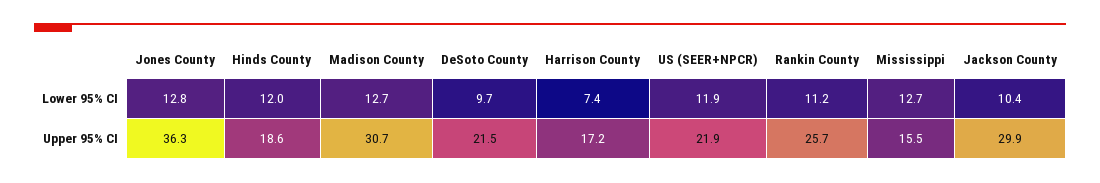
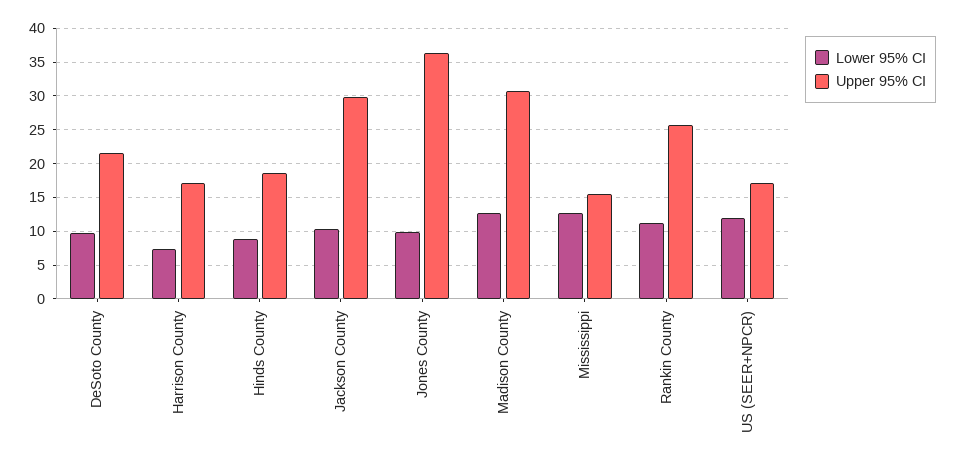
Lower 95% CI, Jones County: 12.8 -> 10
Lower 95% CI, Hinds County: 12 -> 9
Upper 95% CI, US (SEER+NPCR): 21.9 -> 17

